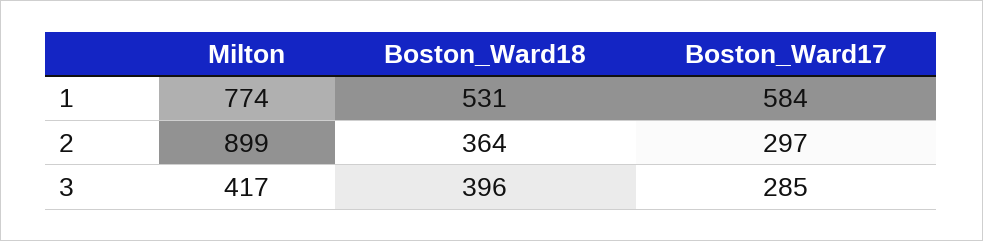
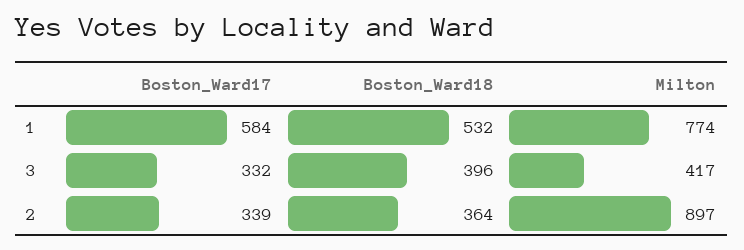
Boston_Ward18, 1: 531 -> 532
Milton, 2: 899 -> 897
Boston_Ward17, 2: 297 -> 339
Boston_Ward17, 3: 285 -> 332

